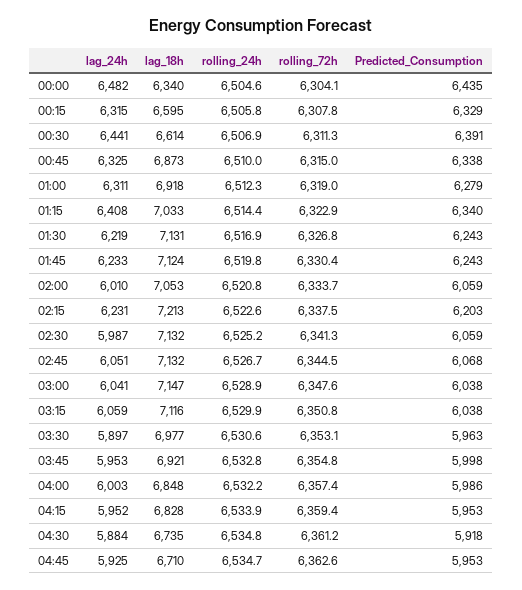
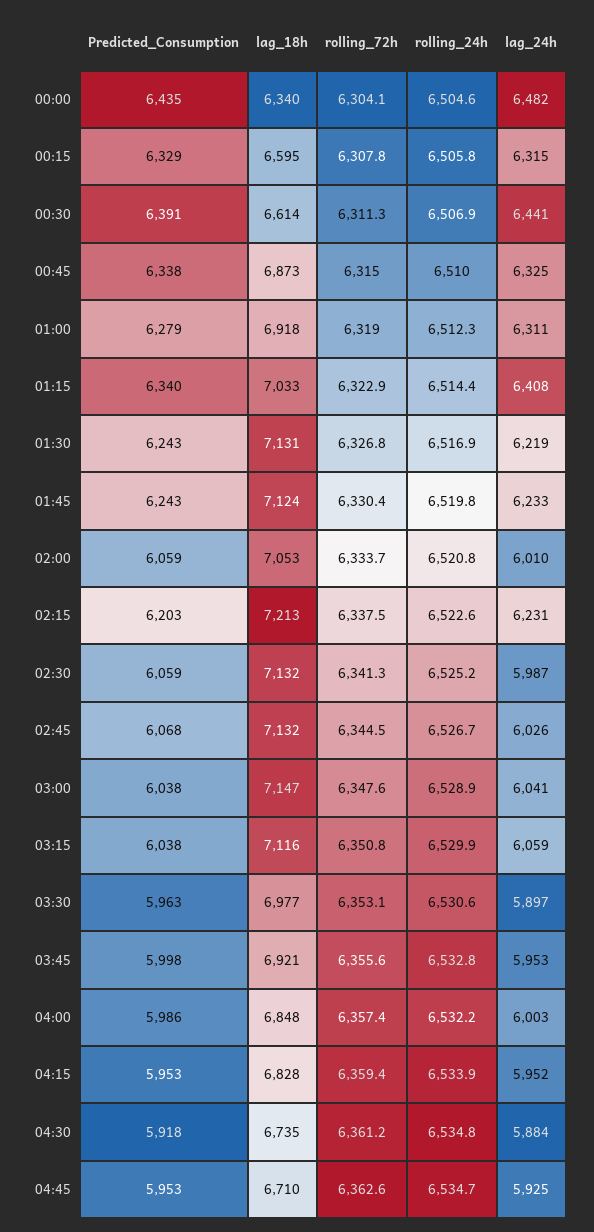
lag_24h, 02:45: 6051 -> 6026
rolling_72h, 03:45: 6354.8 -> 6355.6

